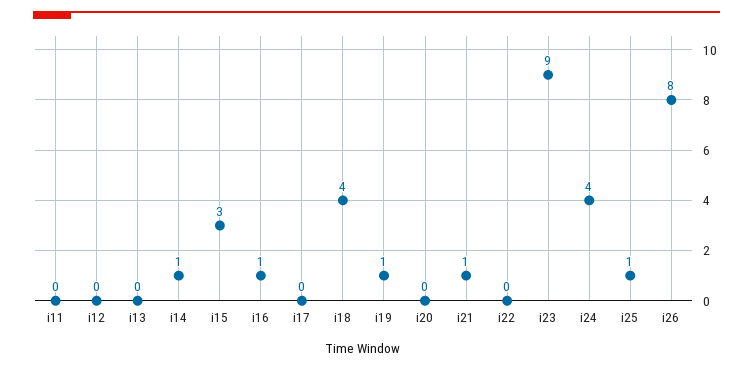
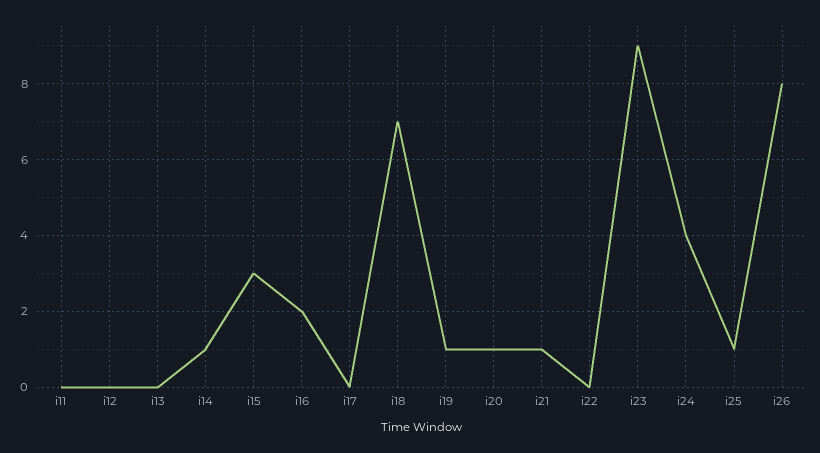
i16: 1 -> 2
i18: 4 -> 7
i20: 0 -> 1

